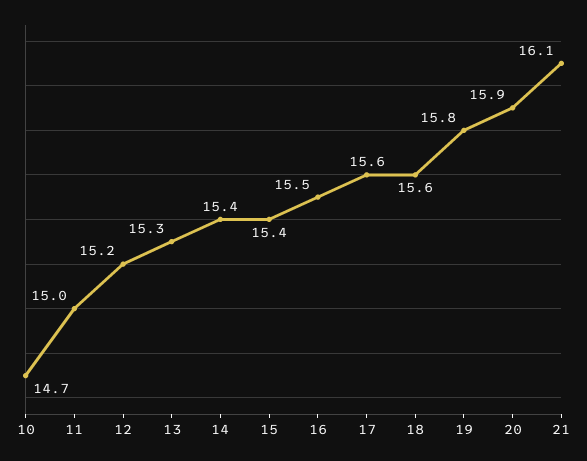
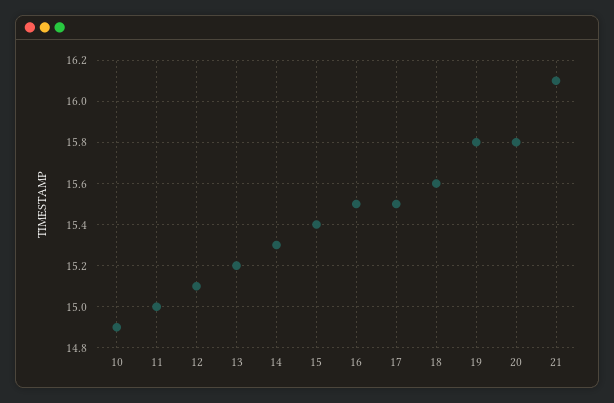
10: 14.7 -> 14.9
12: 15.2 -> 15.1
13: 15.3 -> 15.2
14: 15.4 -> 15.3
17: 15.6 -> 15.5
20: 15.9 -> 15.8

